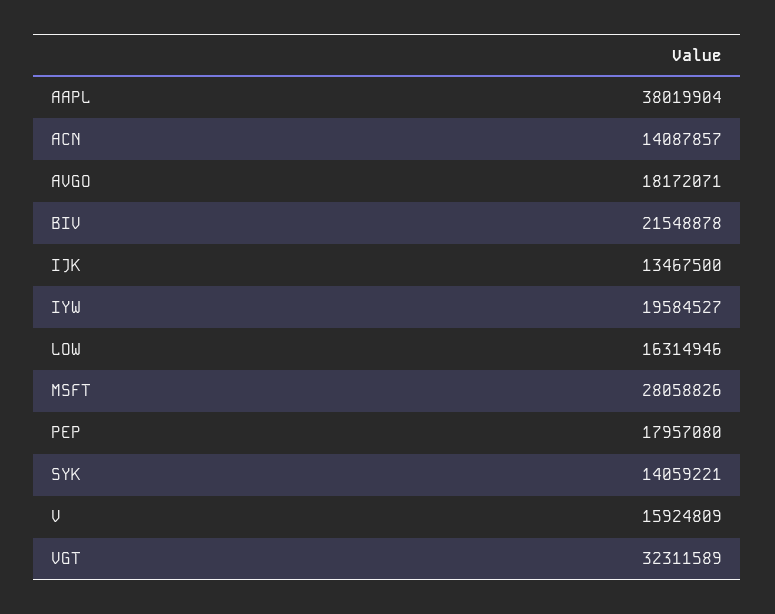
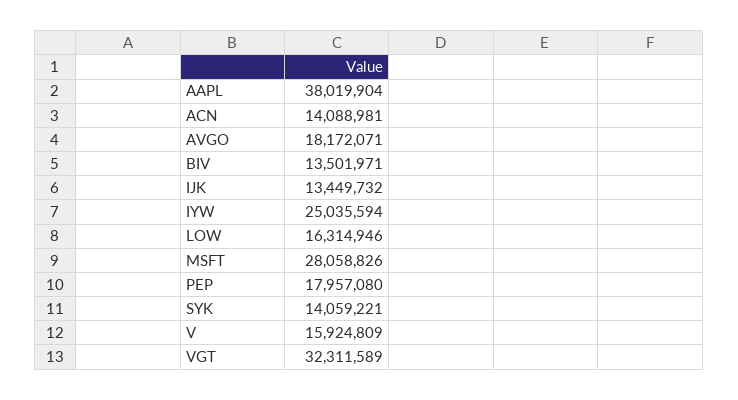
ACN: 14087857 -> 14088981
BIV: 21548878 -> 13501971
IJK: 13467500 -> 13449732
IYW: 19584527 -> 25035594

